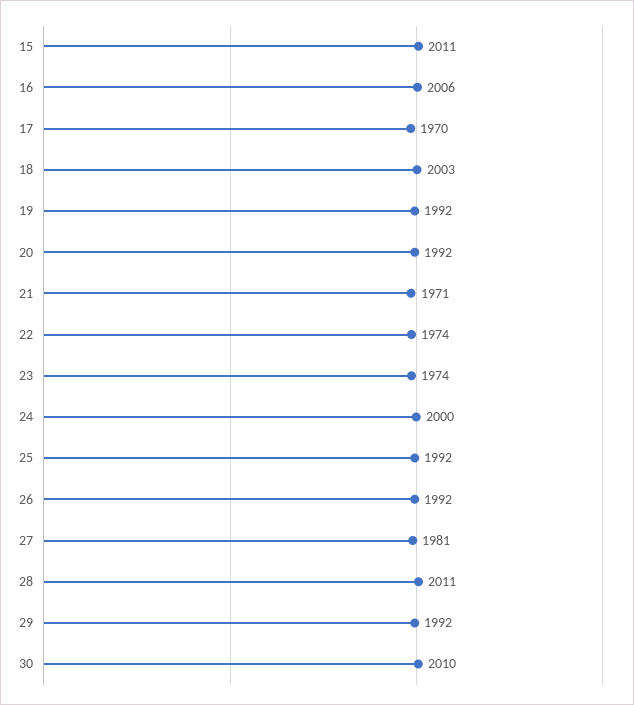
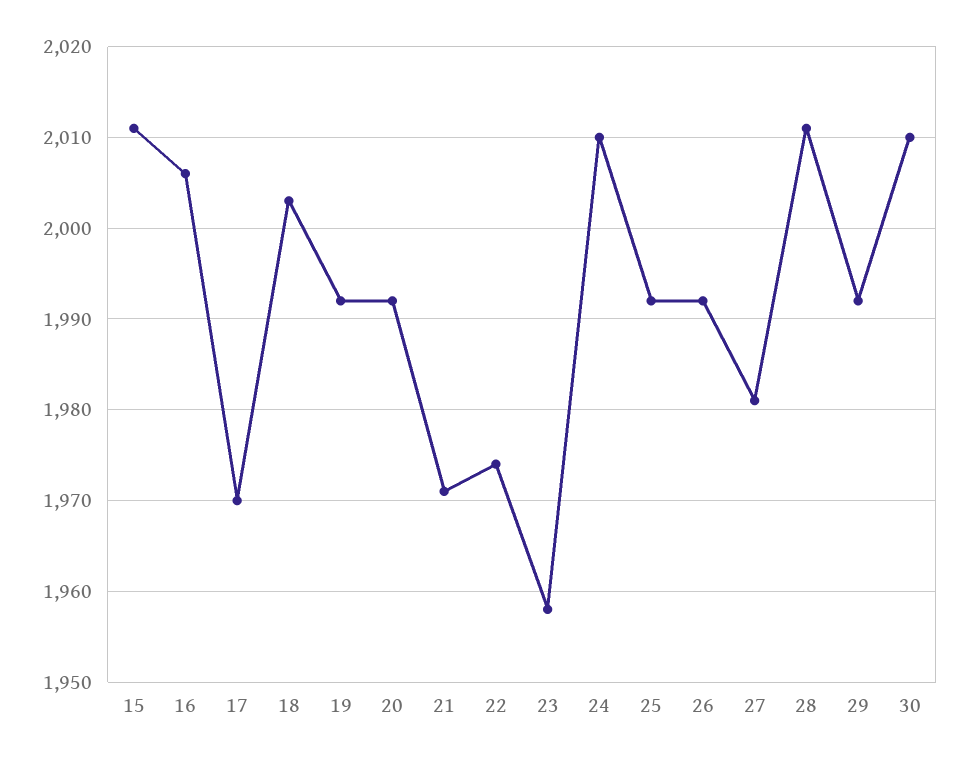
23: 1974 -> 1958
24: 2000 -> 2010

